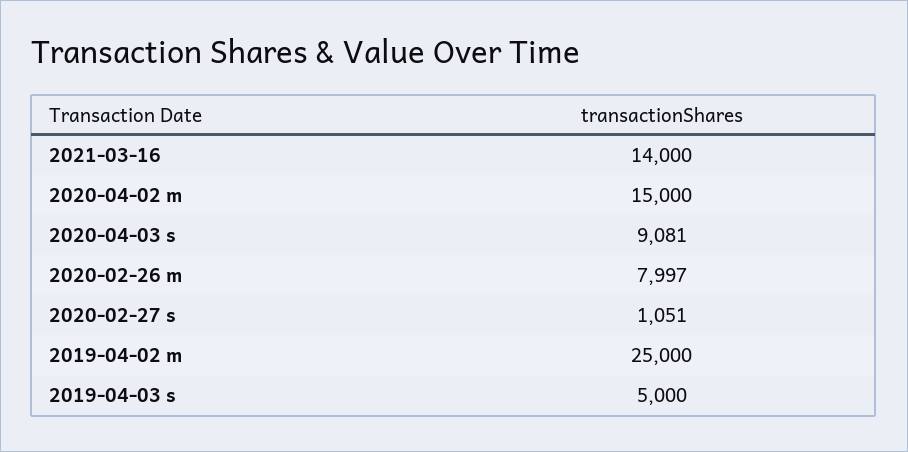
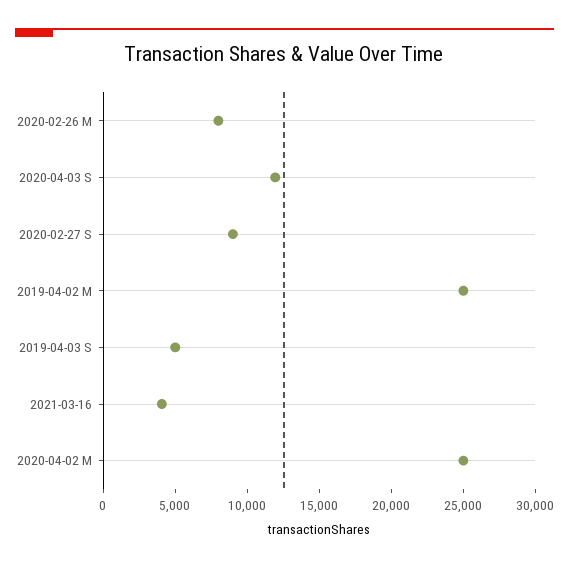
2021-03-16: 14000 -> 4000
2020-04-02 m: 15000 -> 25000
2020-04-03 s: 9081 -> 12000
2020-02-27 s: 1051 -> 9000

